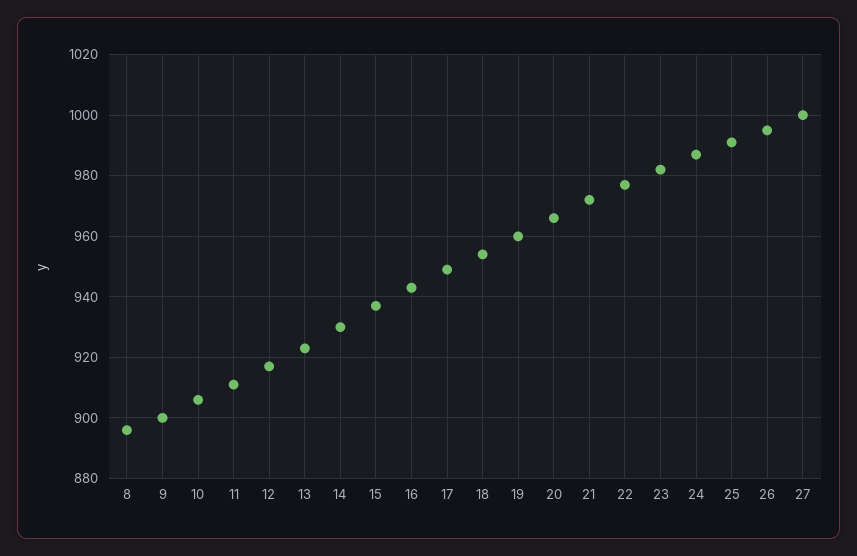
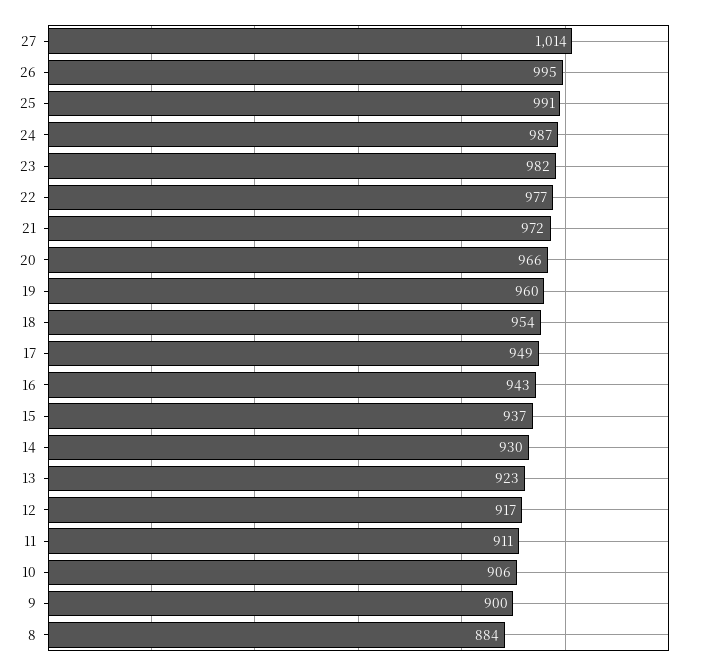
8: 895 -> 884
27: 1000 -> 1014

